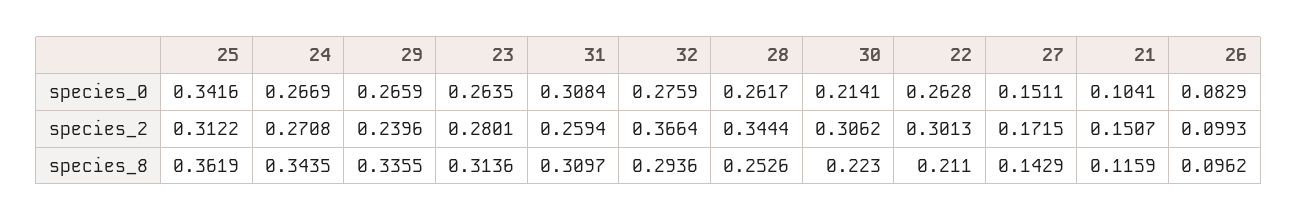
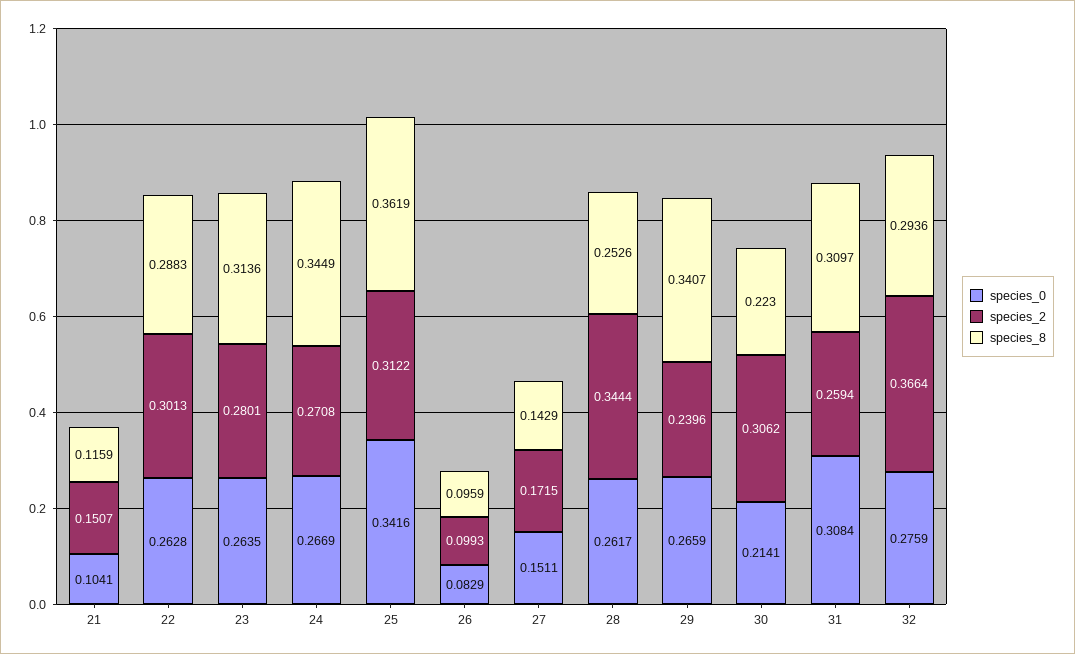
species_8, 24: 0.3435 -> 0.3449
species_8, 29: 0.3355 -> 0.3407
species_8, 22: 0.211 -> 0.2883
species_8, 26: 0.0962 -> 0.0959

